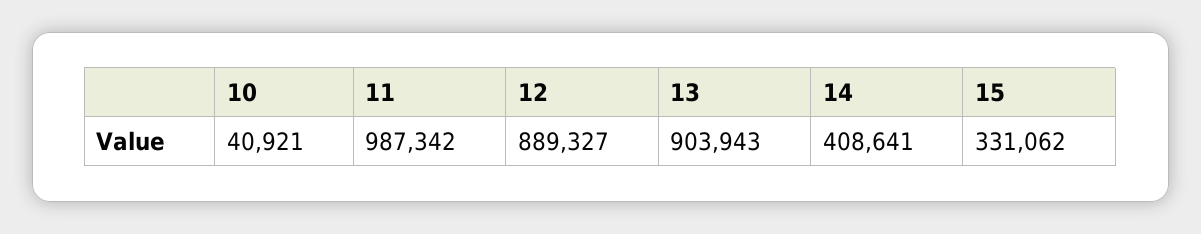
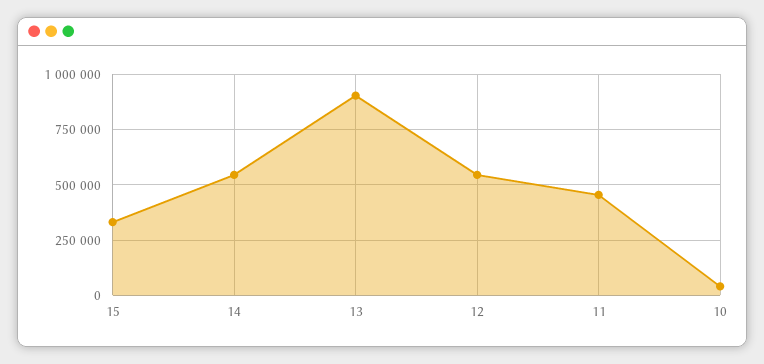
11: 987342 -> 450000
12: 889327 -> 550000
14: 408641 -> 550000

